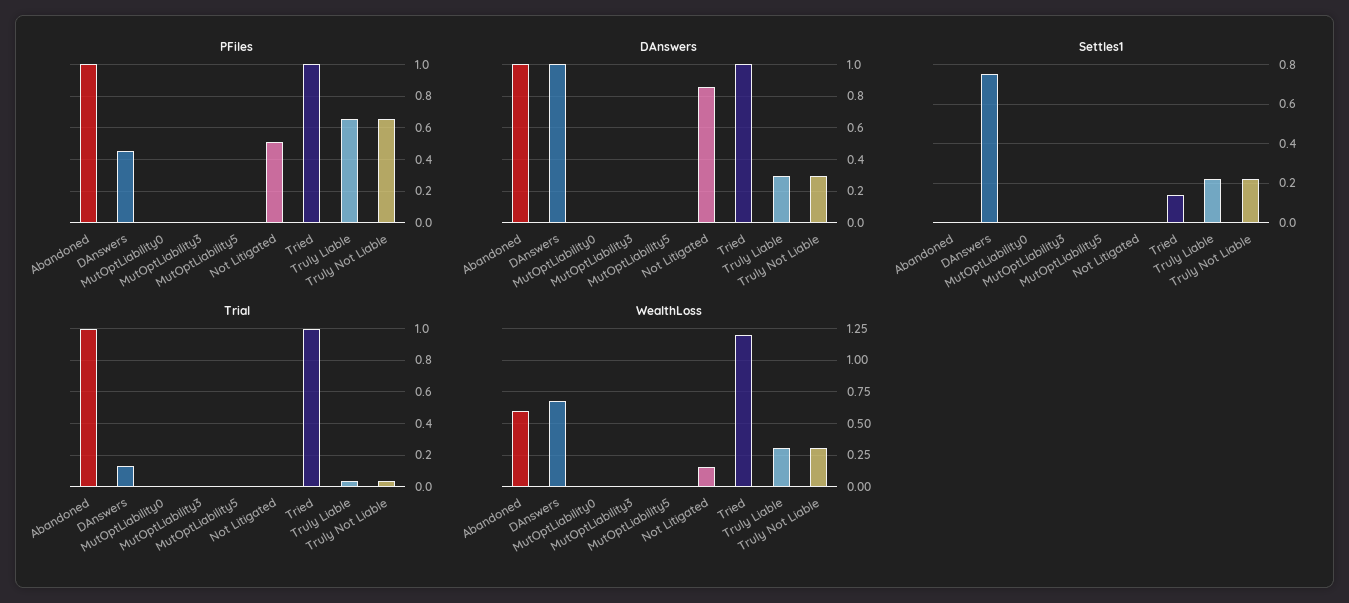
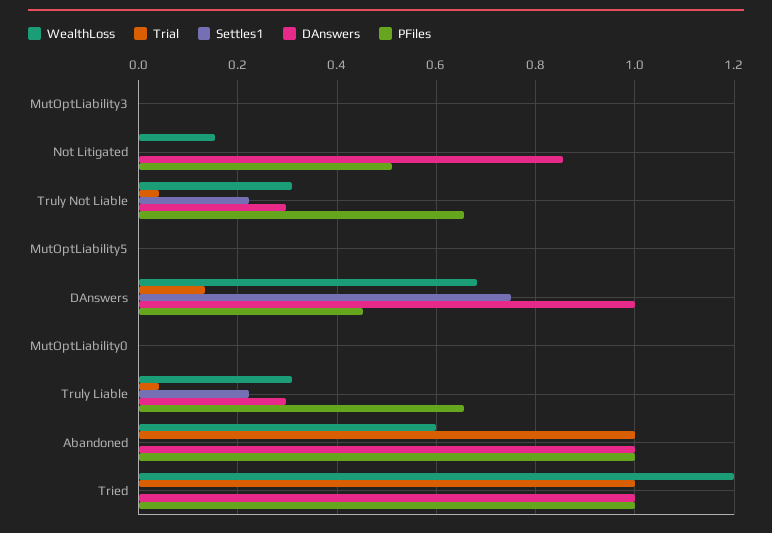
Settles1, Tried: 0.15 -> 0

